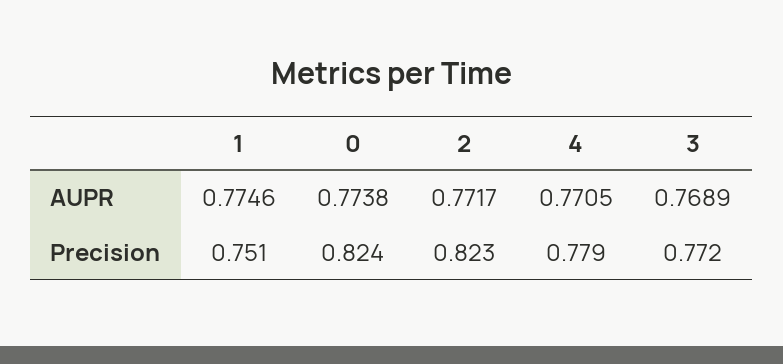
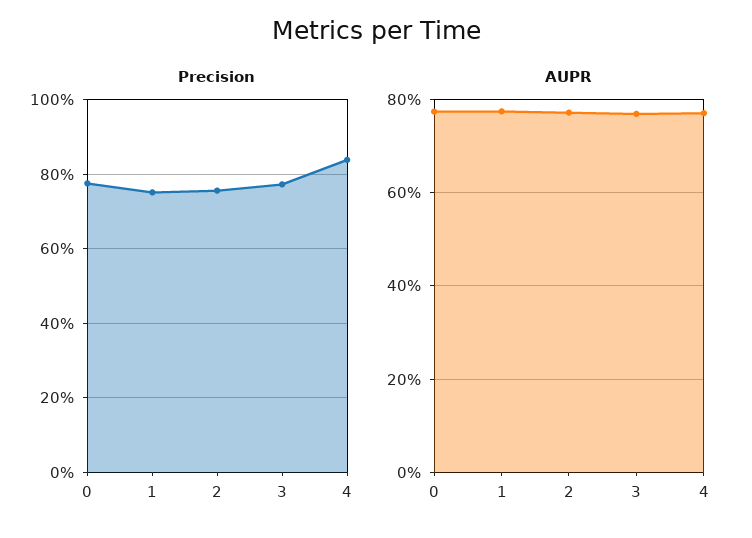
Precision, 0: 0.824 -> 0.78
Precision, 2: 0.823 -> 0.76
Precision, 4: 0.779 -> 0.84

